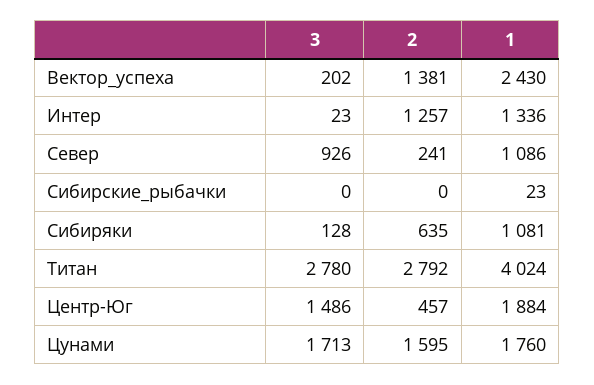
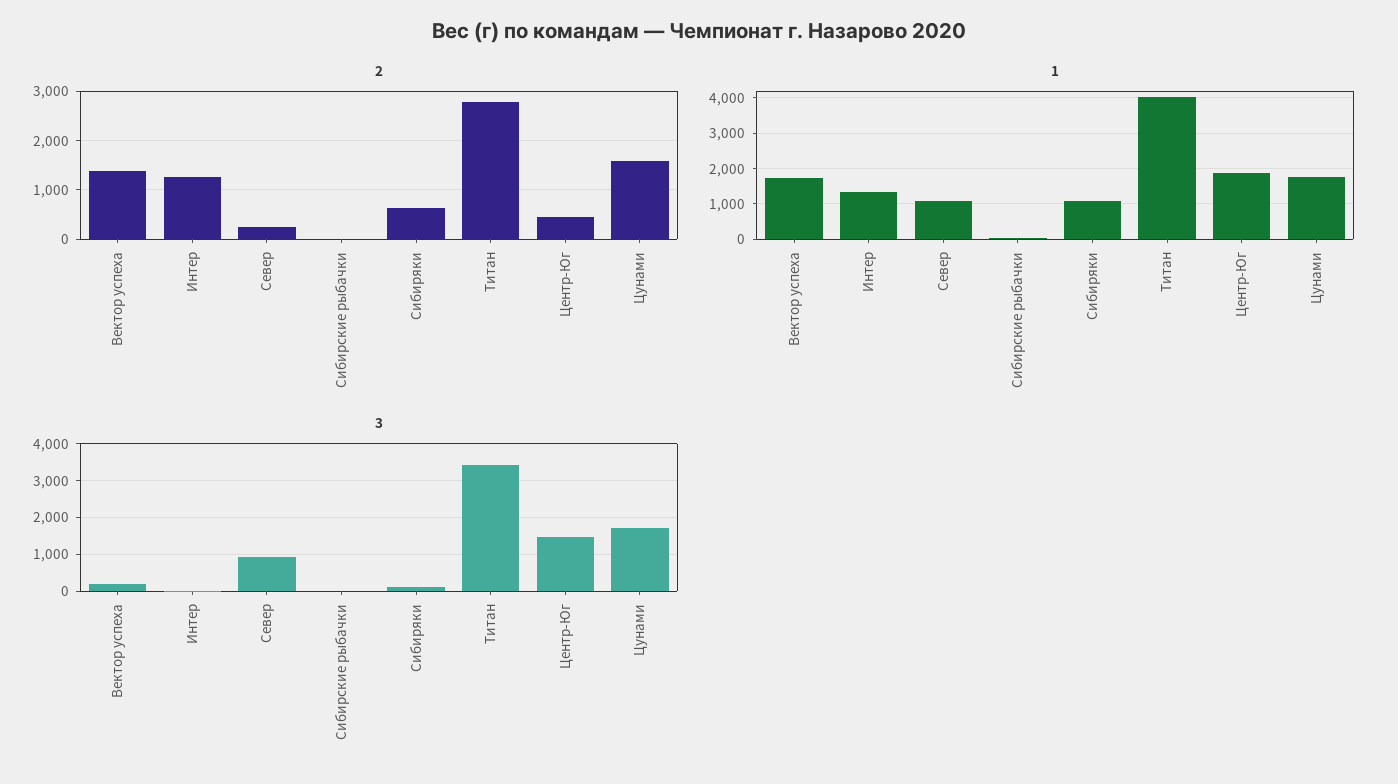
1, Вектор_успеха: 2430 -> 1800
3, Титан: 2780 -> 3400

